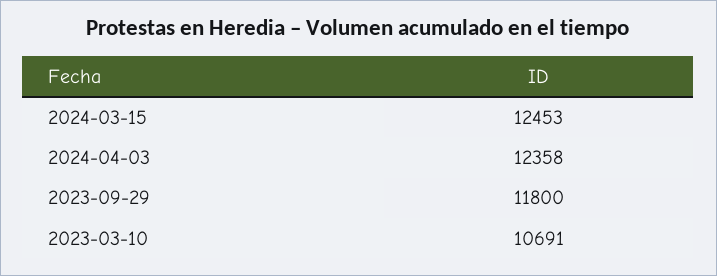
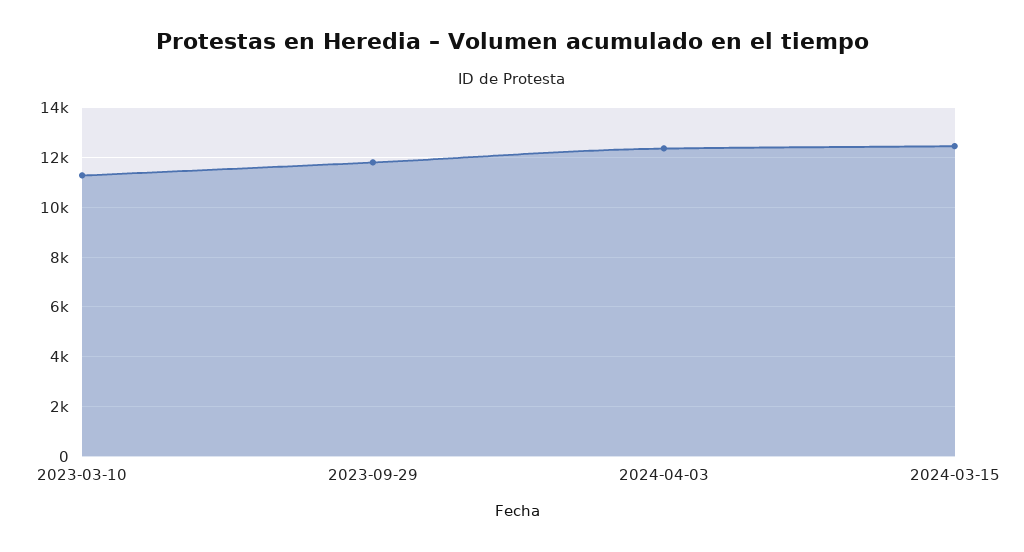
2023-03-10: 10691 -> 11250

